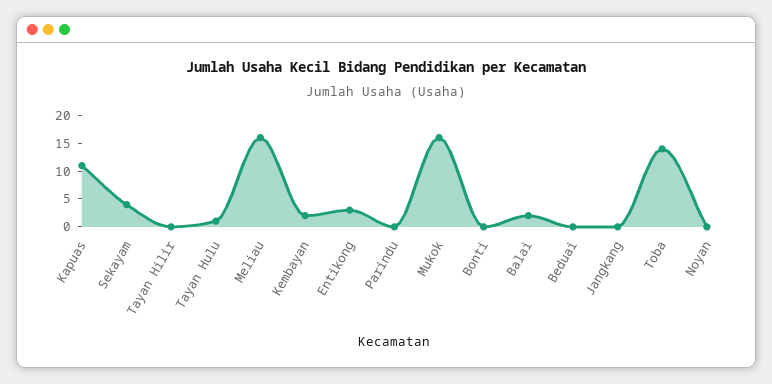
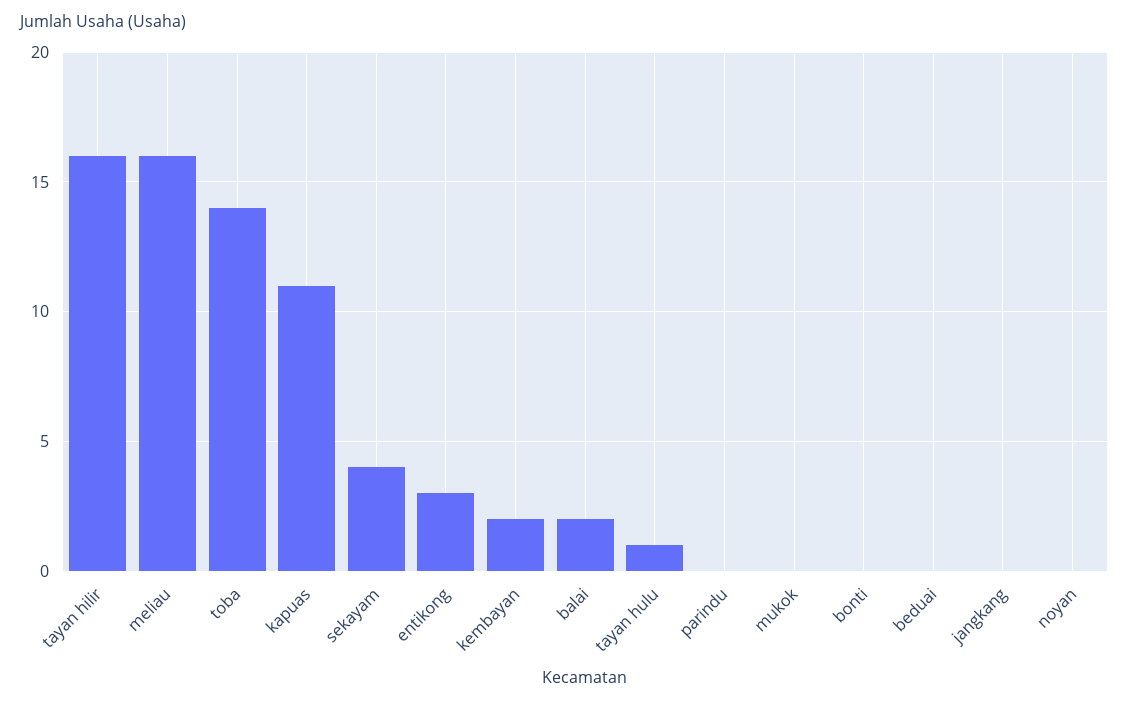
Tayan Hilir: 0 -> 16
Mukok: 15 -> 0

